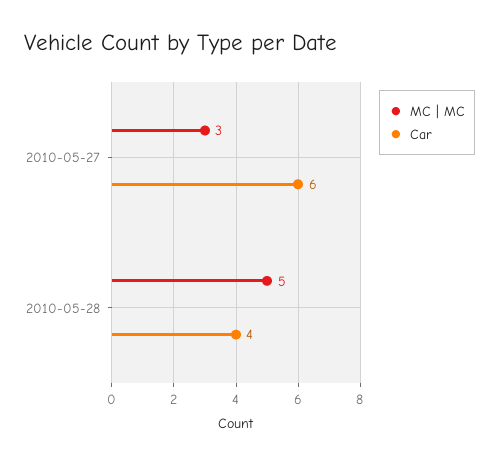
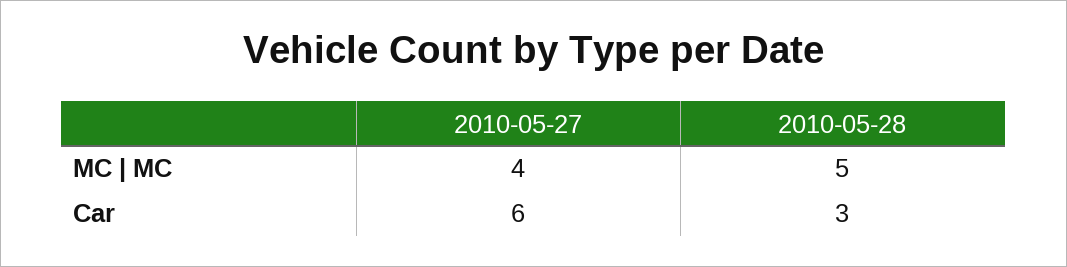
MC | MC, 2010-05-27: 3 -> 4
Car, 2010-05-28: 4 -> 3

